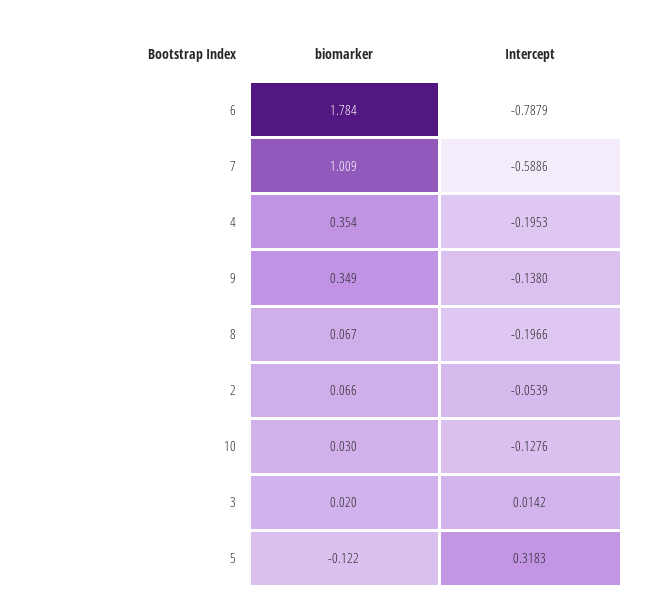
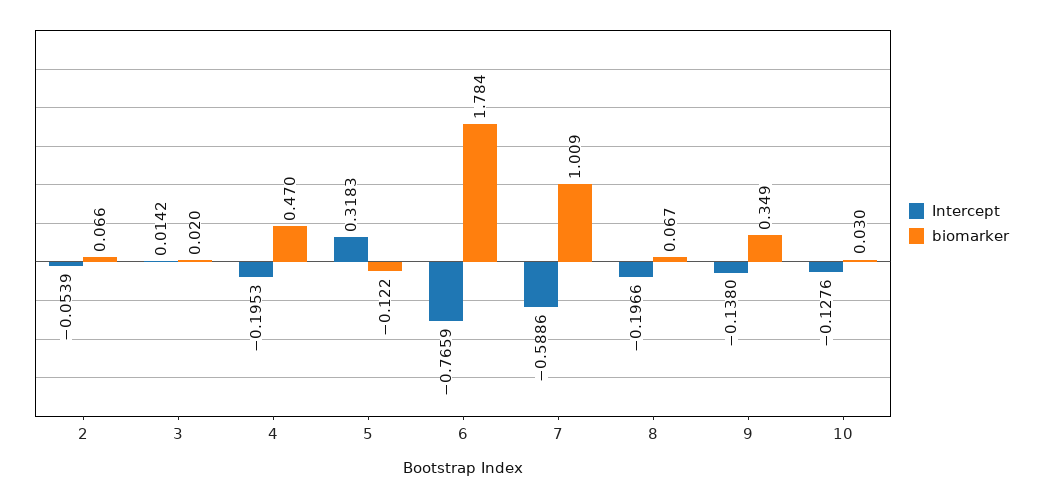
Intercept, 6: -0.7879 -> -0.7659
biomarker, 4: 0.354 -> 0.47

